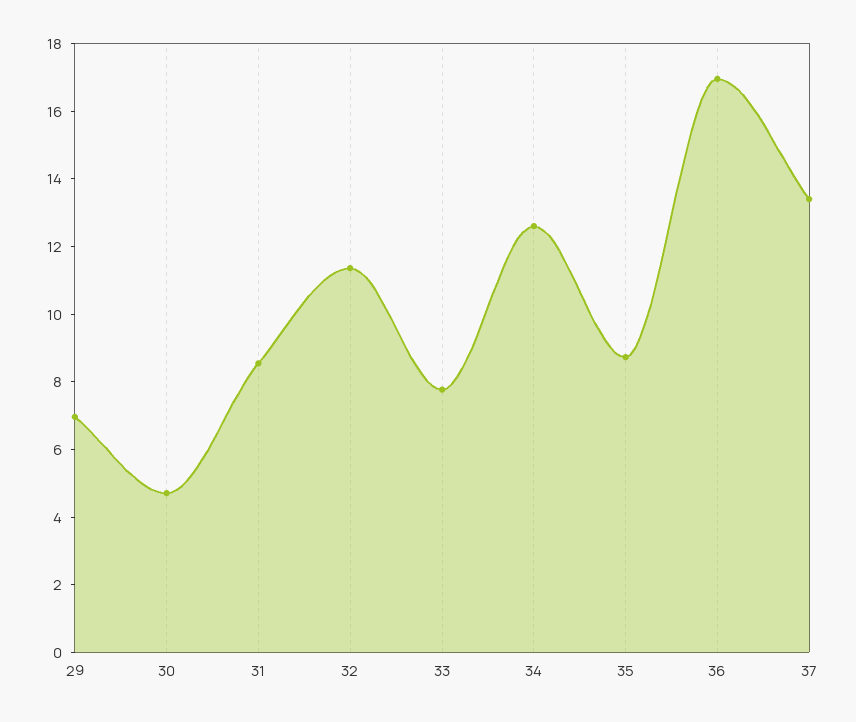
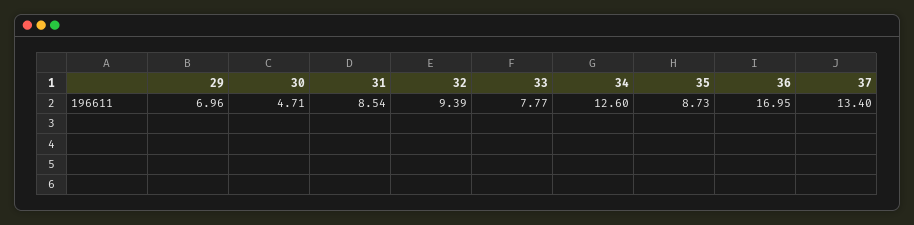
32: 11.5 -> 9.39

